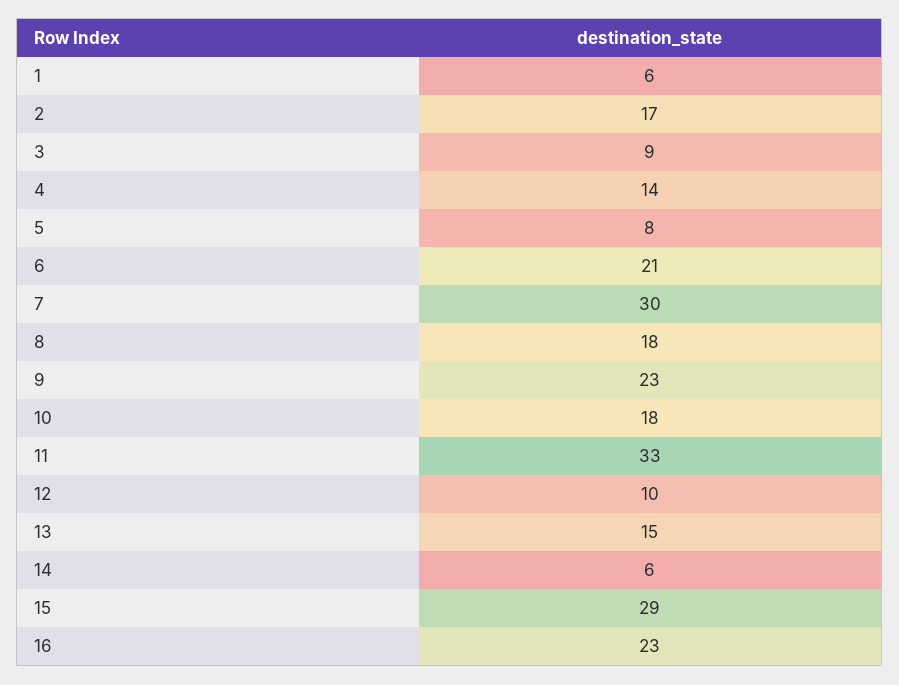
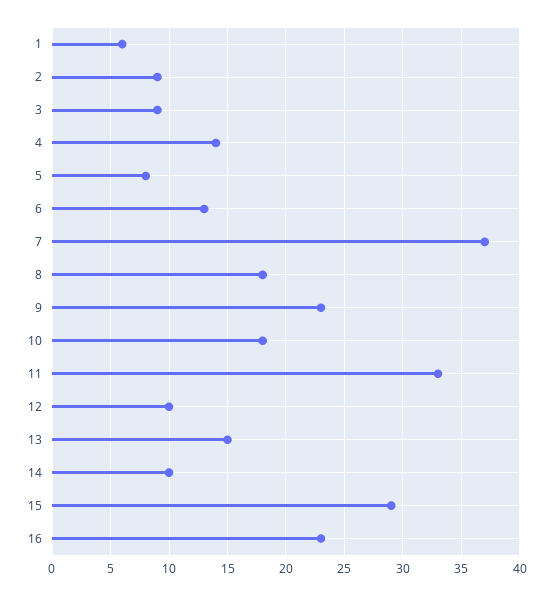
2: 17 -> 9
6: 21 -> 13
7: 30 -> 37
14: 6 -> 10

